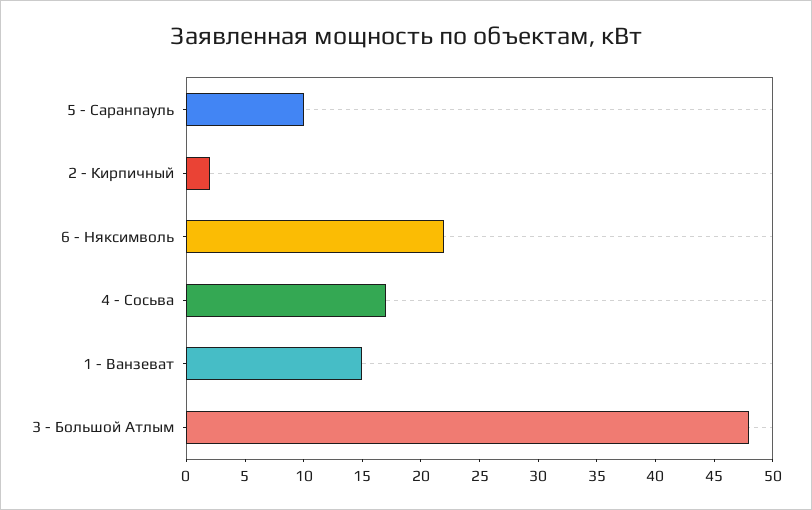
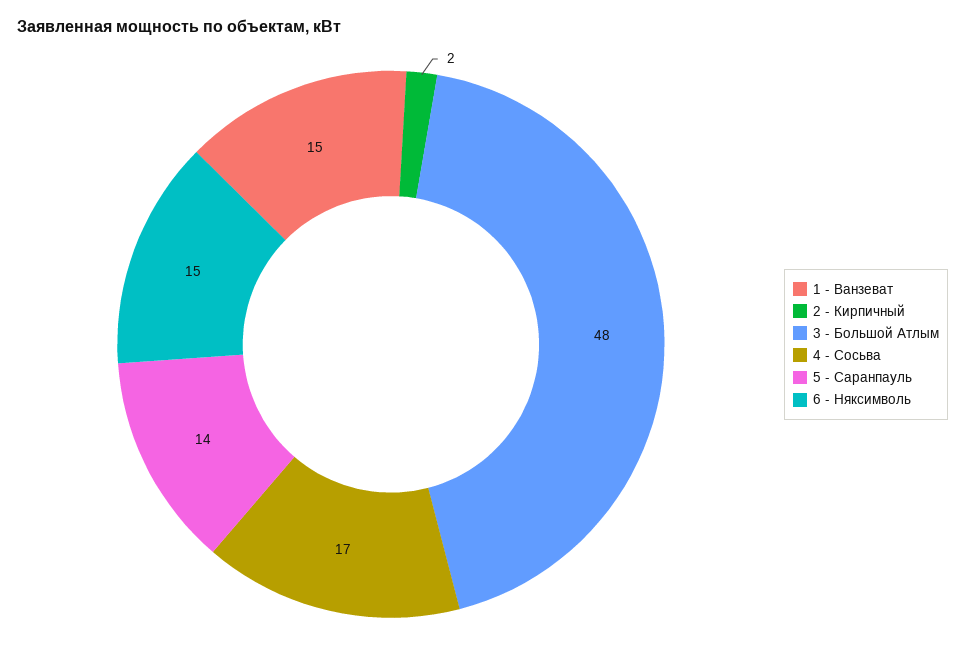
5 - Саранпауль: 10 -> 14
6 - Няксимволь: 22 -> 15

